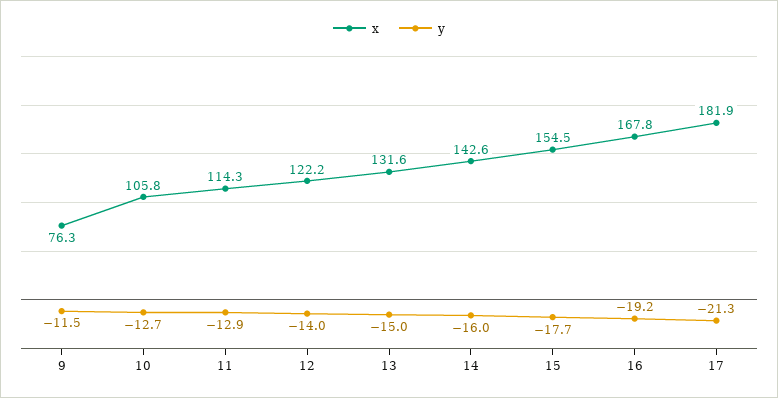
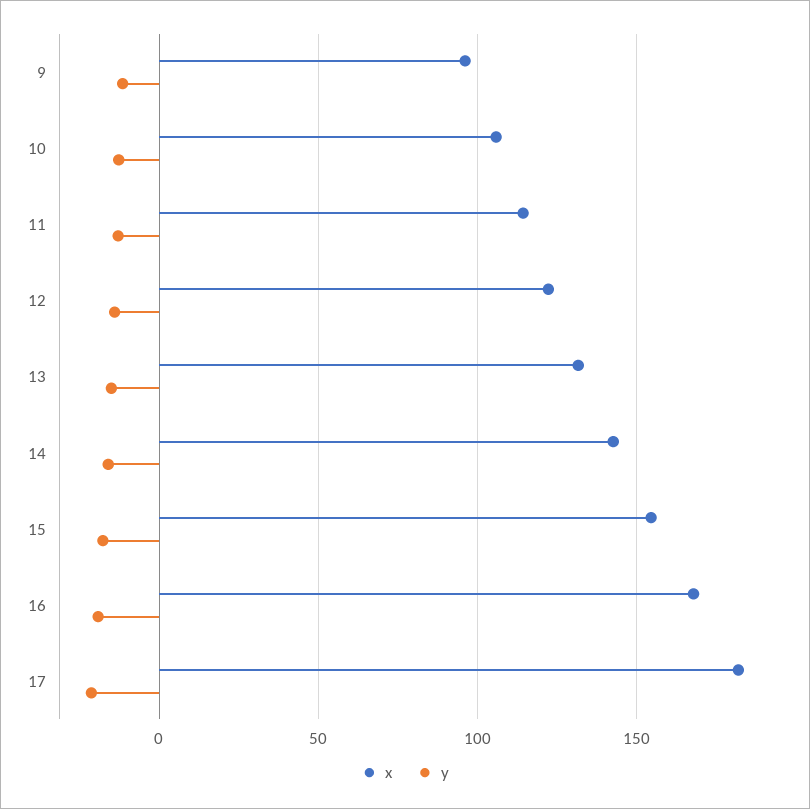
x, 9: 76.3 -> 95

